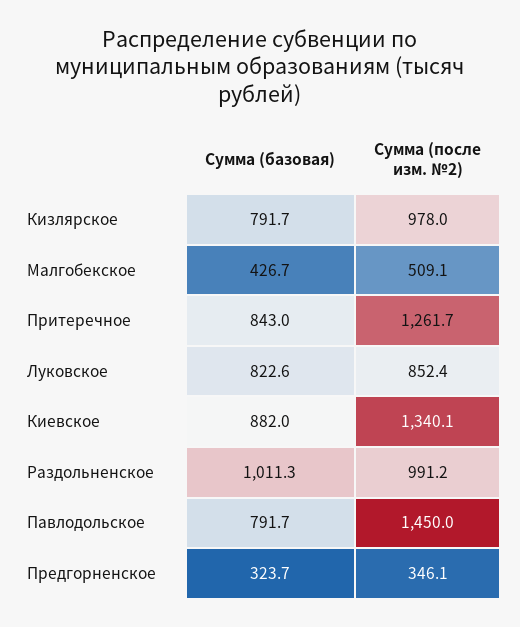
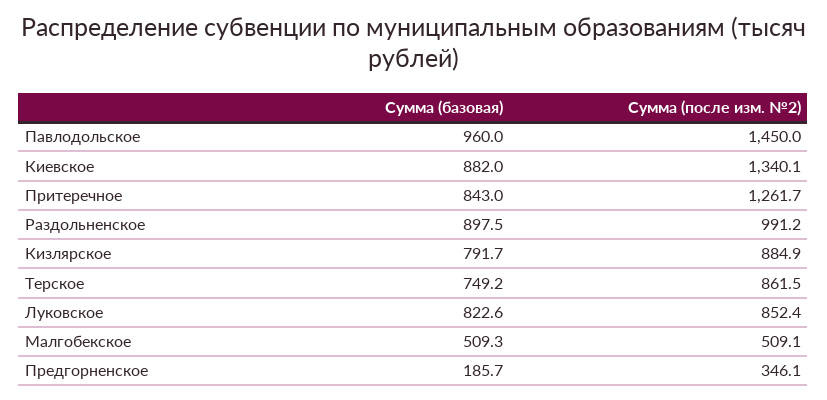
Сумма (после изм. №2), Кизлярское: 978 -> 884.9
Сумма (базовая), Малгобекское: 426.7 -> 509.3
Сумма (базовая), Раздольненское: 1011.3 -> 897.5
Сумма (базовая), Павлодольское: 791.7 -> 960
Сумма (базовая), Предгорненское: 323.7 -> 185.7
Сумма (базовая), Терское: none -> 749.2
Сумма (после изм. №2), Терское: none -> 861.5

